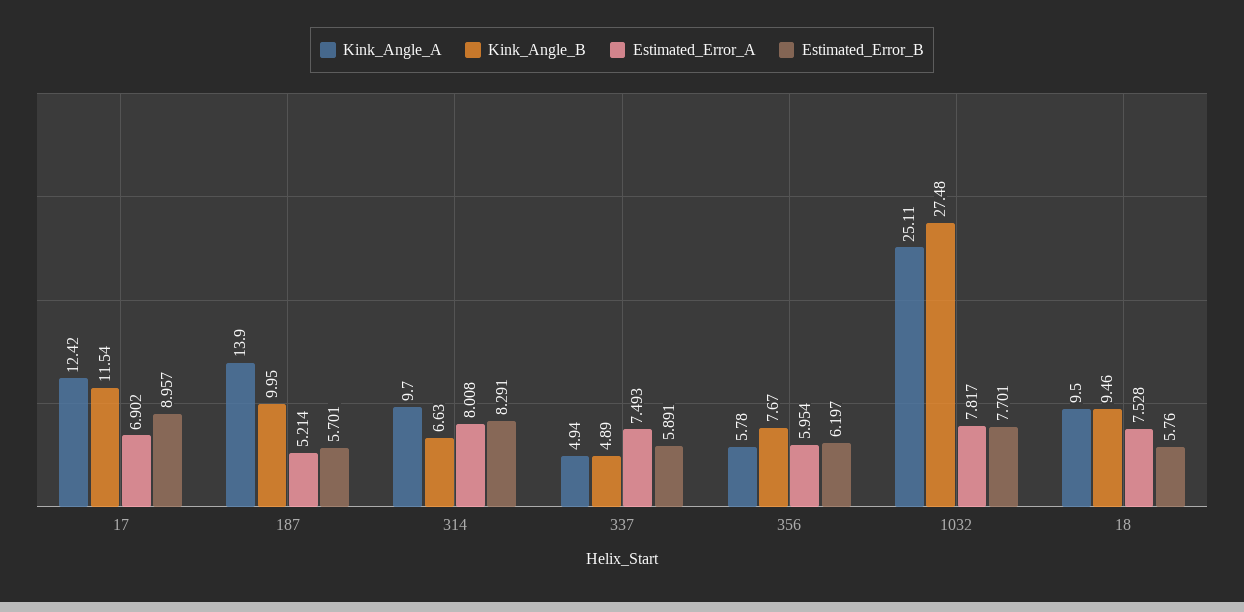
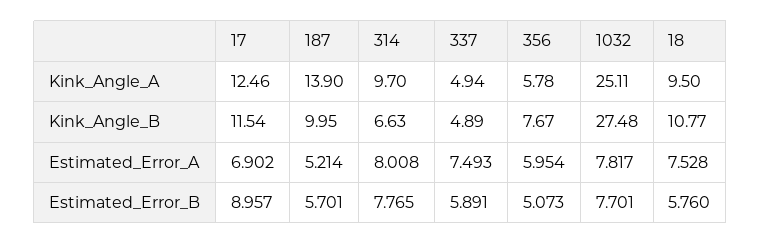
Kink_Angle_A, 17: 12.42 -> 12.46
Estimated_Error_B, 314: 8.291 -> 7.765
Estimated_Error_B, 356: 6.197 -> 5.073
Kink_Angle_B, 18: 9.46 -> 10.77

